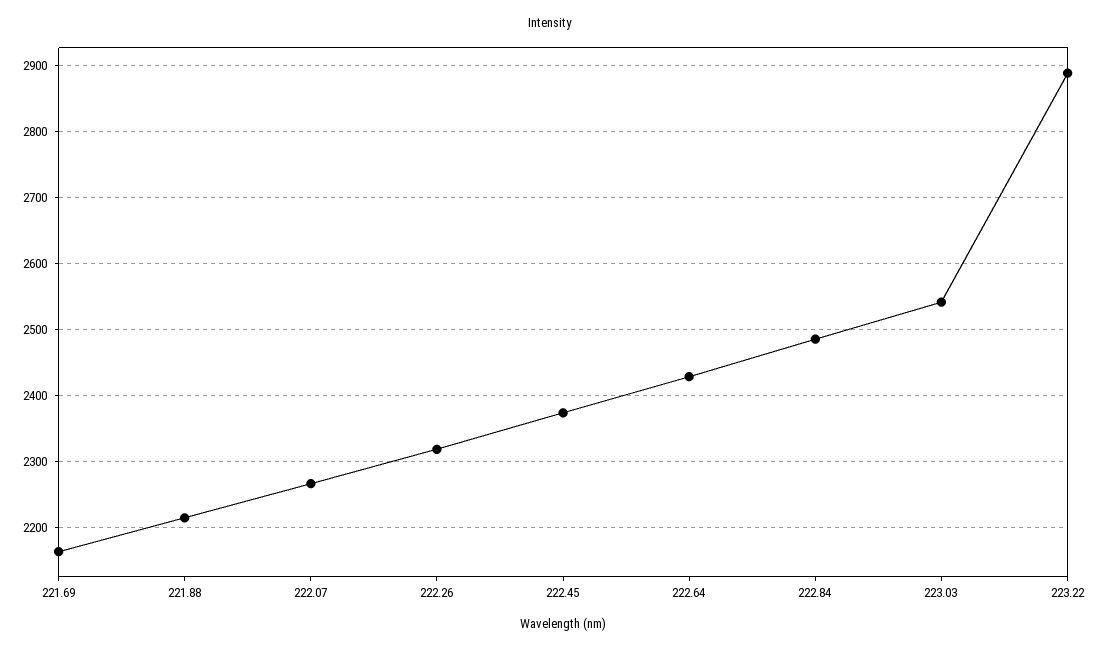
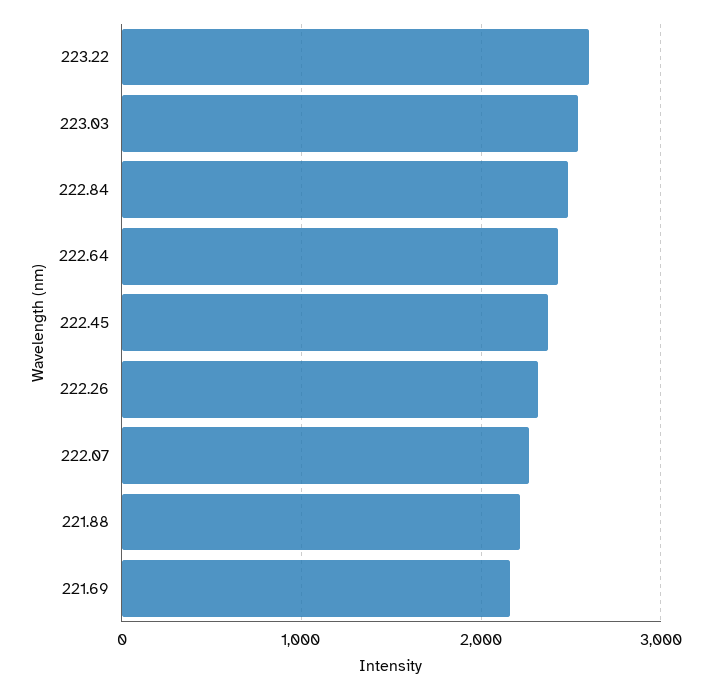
223.22: 2890 -> 2600

